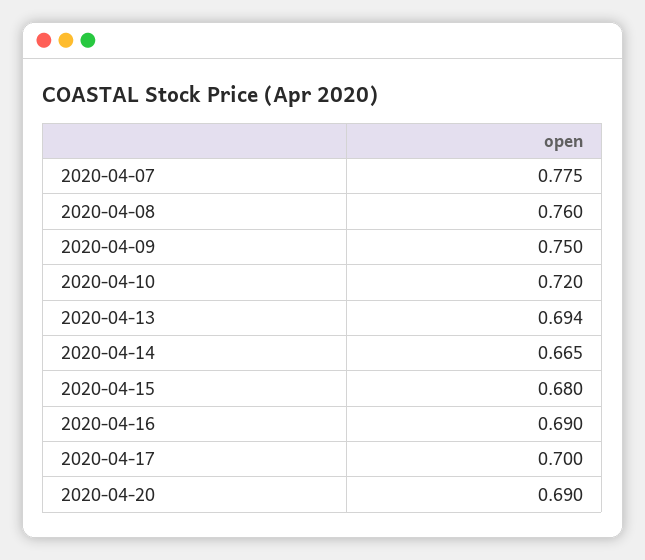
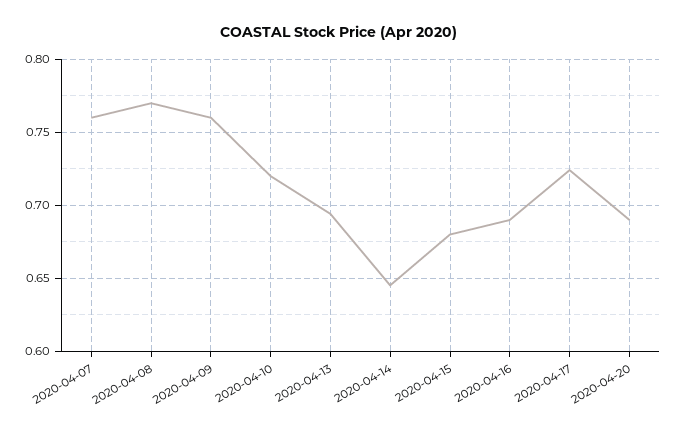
2020-04-07: 0.775 -> 0.76
2020-04-08: 0.76 -> 0.77
2020-04-09: 0.75 -> 0.76
2020-04-14: 0.665 -> 0.645
2020-04-17: 0.7 -> 0.725

